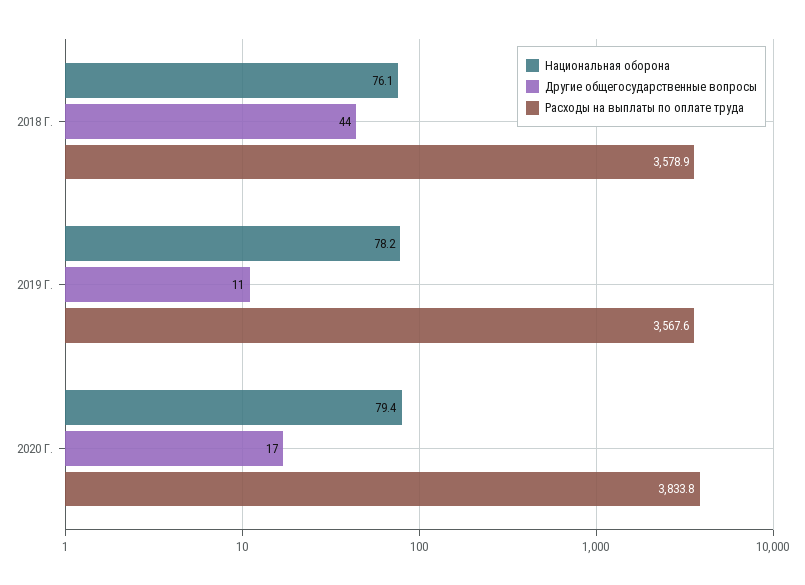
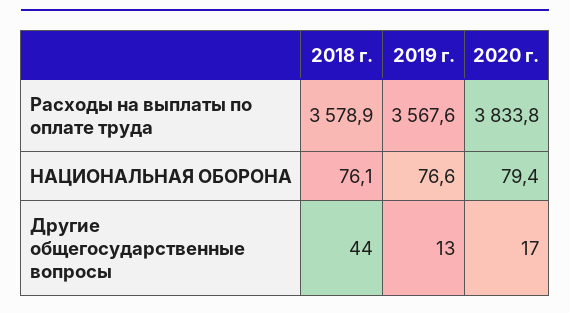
Национальная оборона, 2019 Г.: 78.2 -> 76.6
Другие общегосударственные вопросы, 2019 Г.: 11 -> 13

